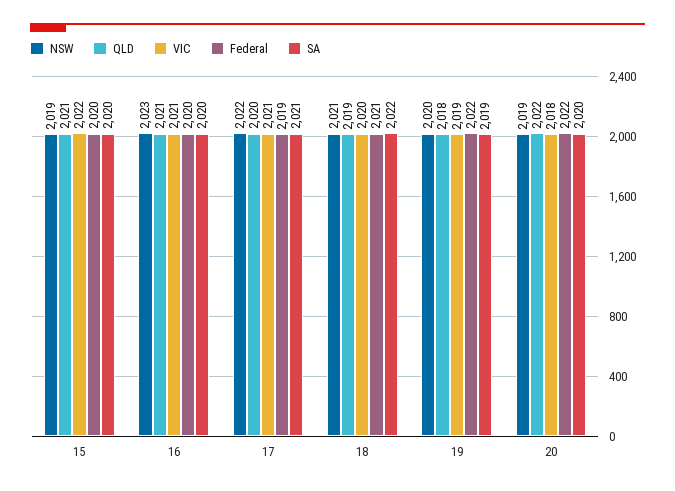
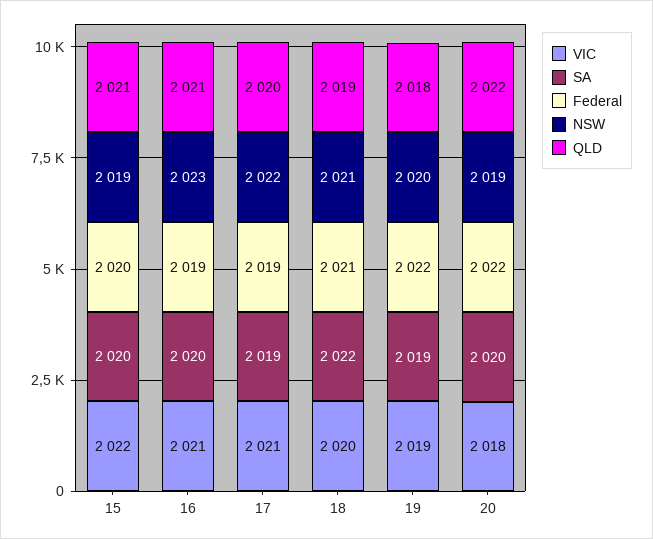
Federal, 16: 2020 -> 2019
SA, 17: 2021 -> 2019

